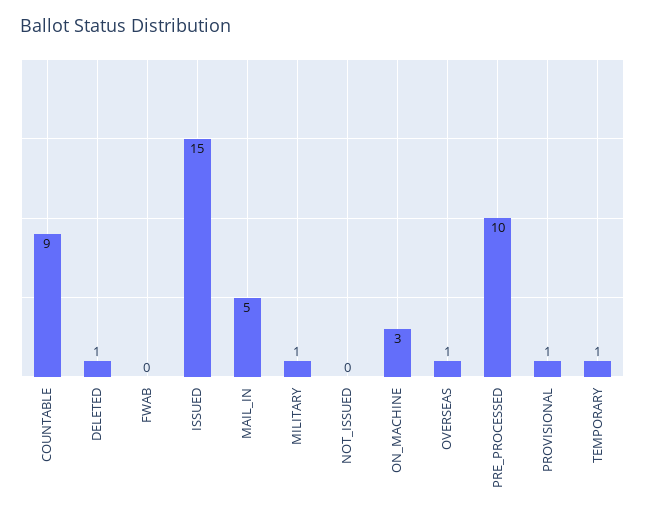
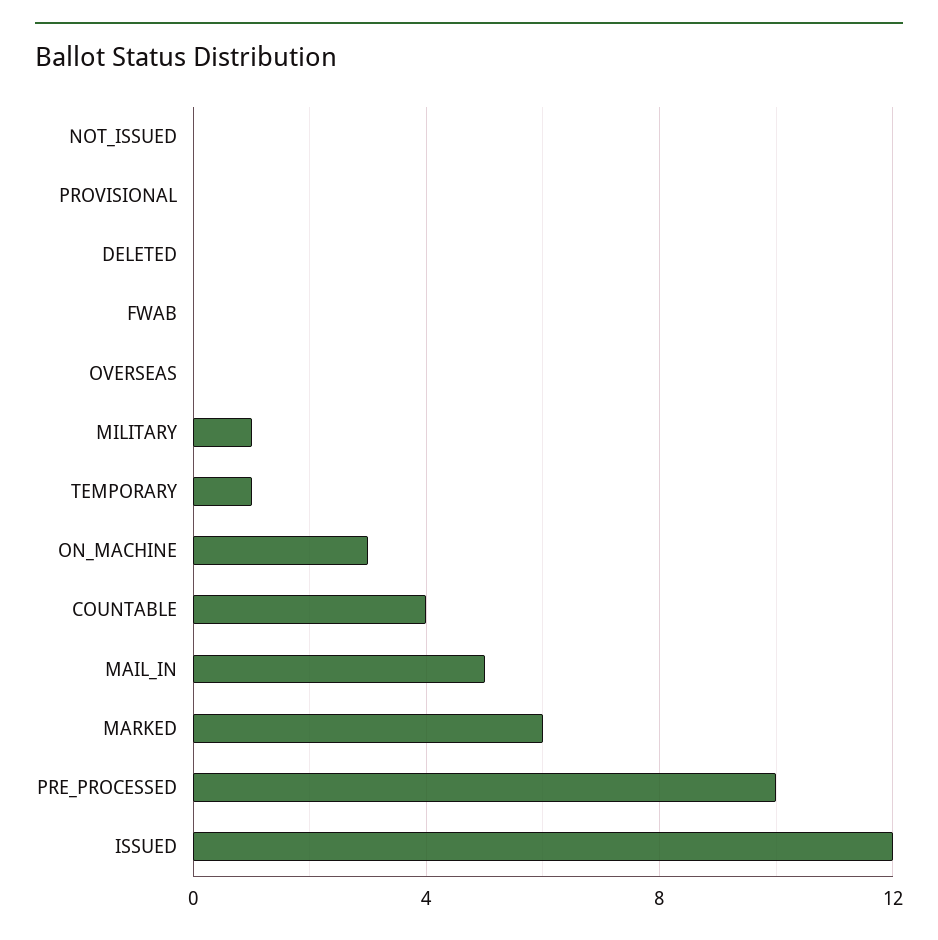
COUNTABLE: 9 -> 4
DELETED: 1 -> 0
ISSUED: 15 -> 12
OVERSEAS: 1 -> 0
PROVISIONAL: 1 -> 0
MARKED: none -> 6

